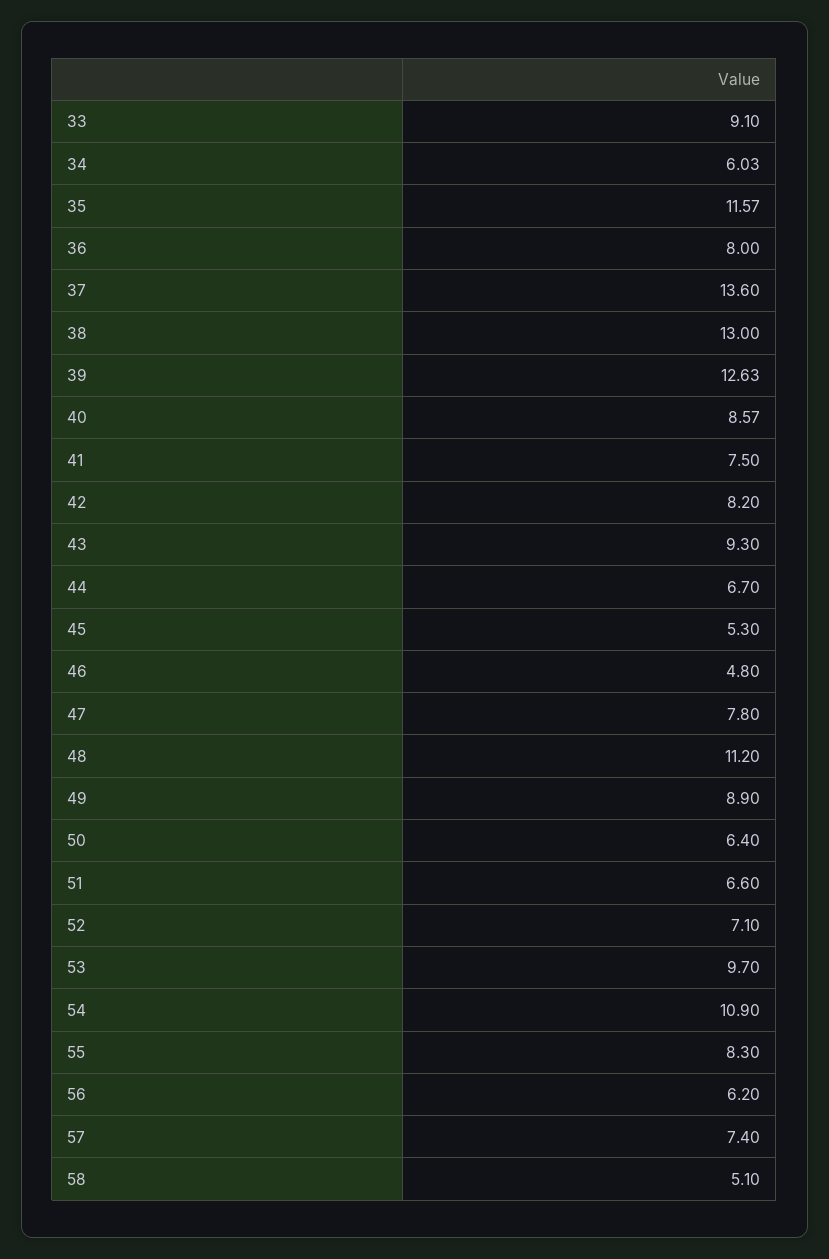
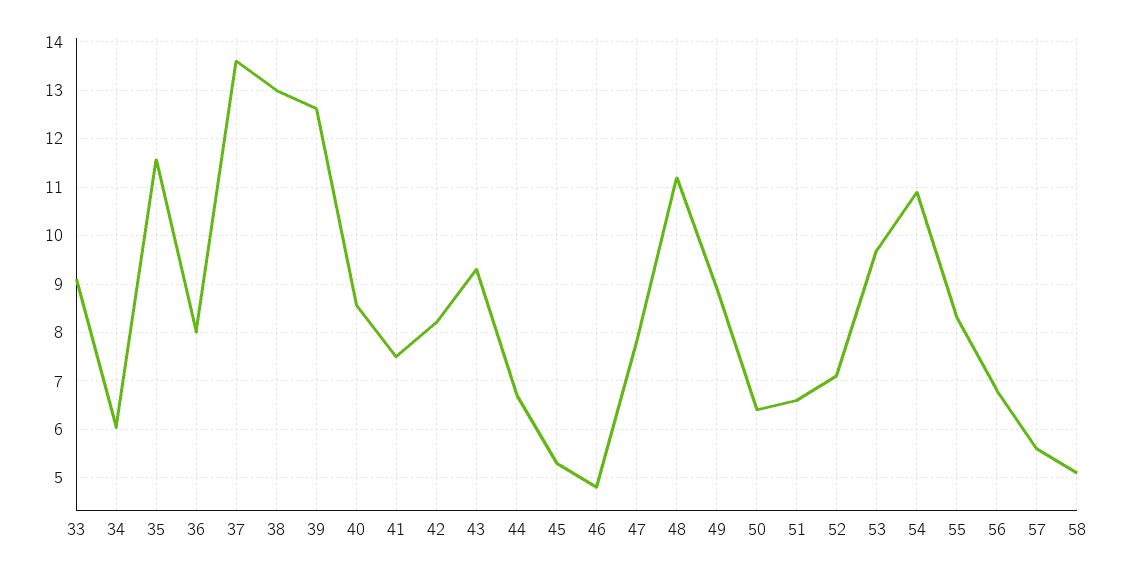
56: 6.2 -> 6.8
57: 7.4 -> 5.6

